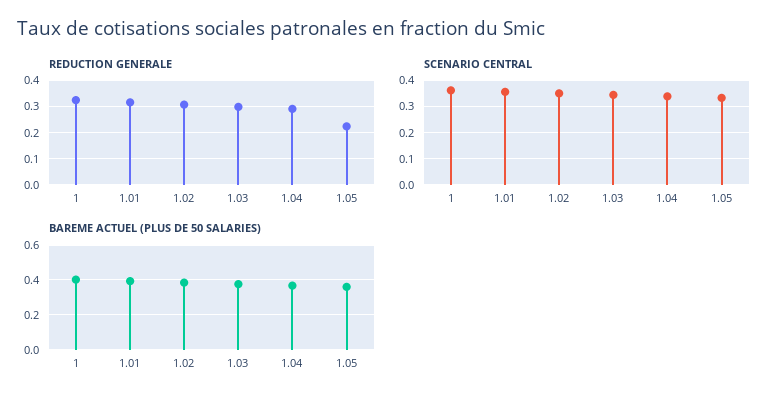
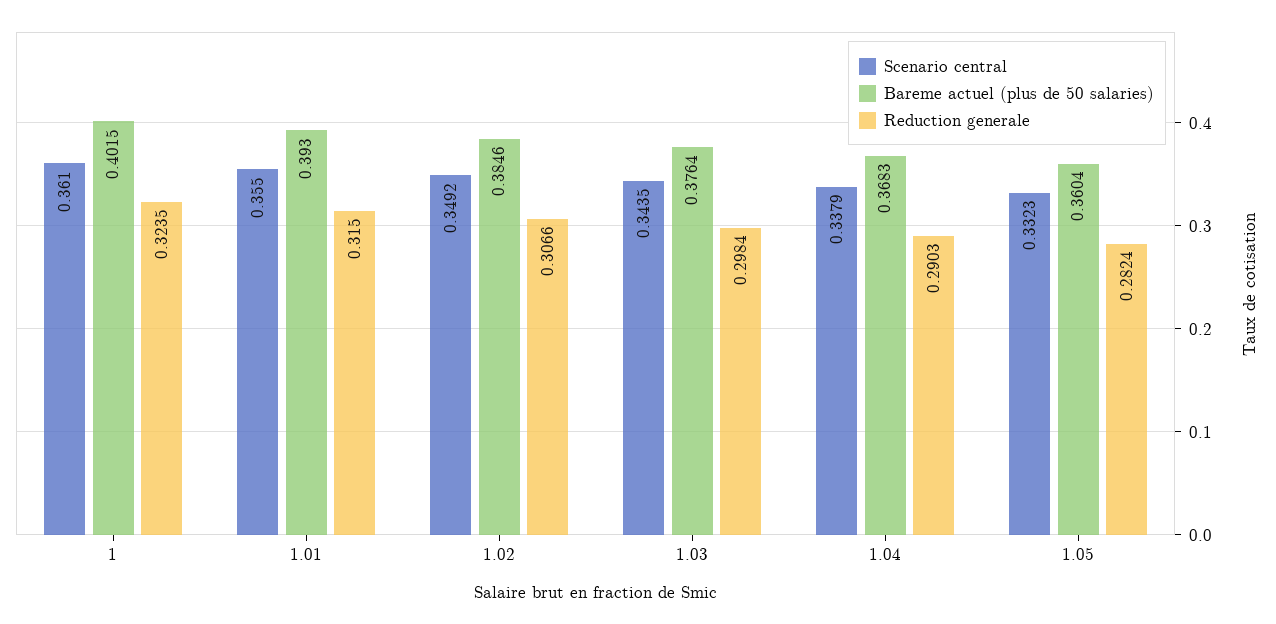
REDUCTION GENERALE, 1.05: 0.225 -> 0.2824

